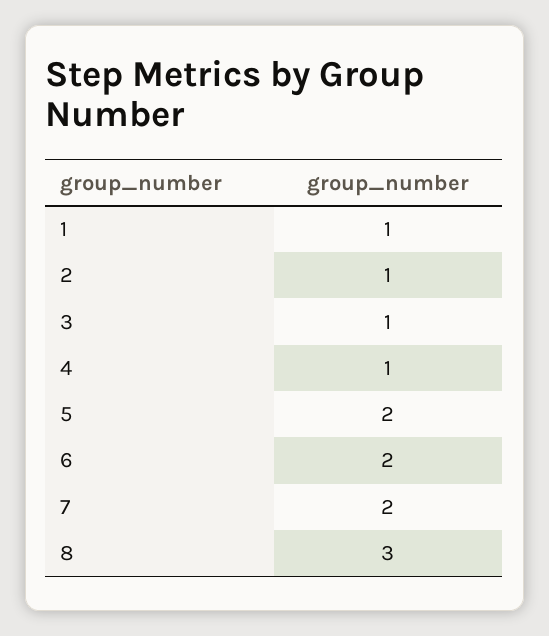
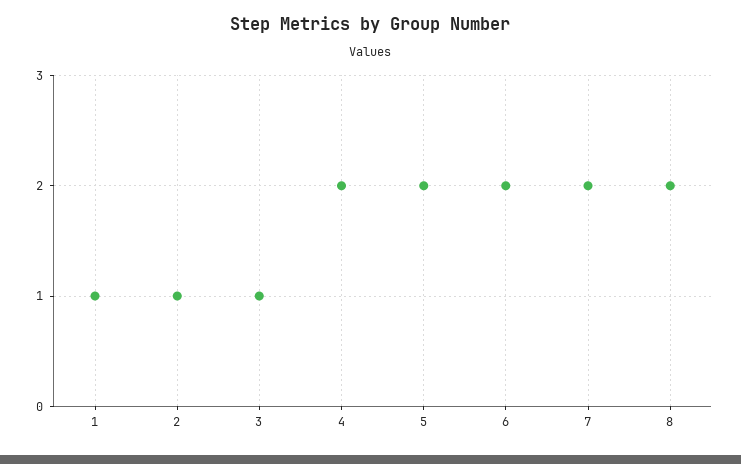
4: 1 -> 2
8: 3 -> 2

